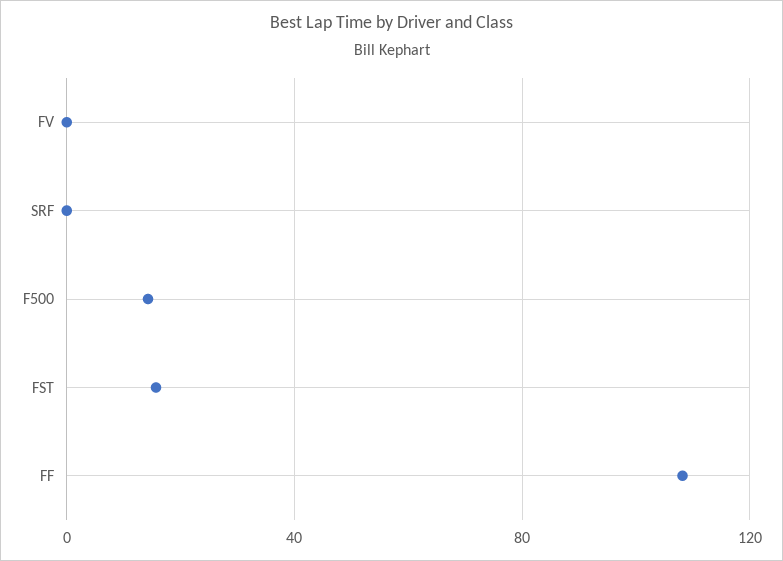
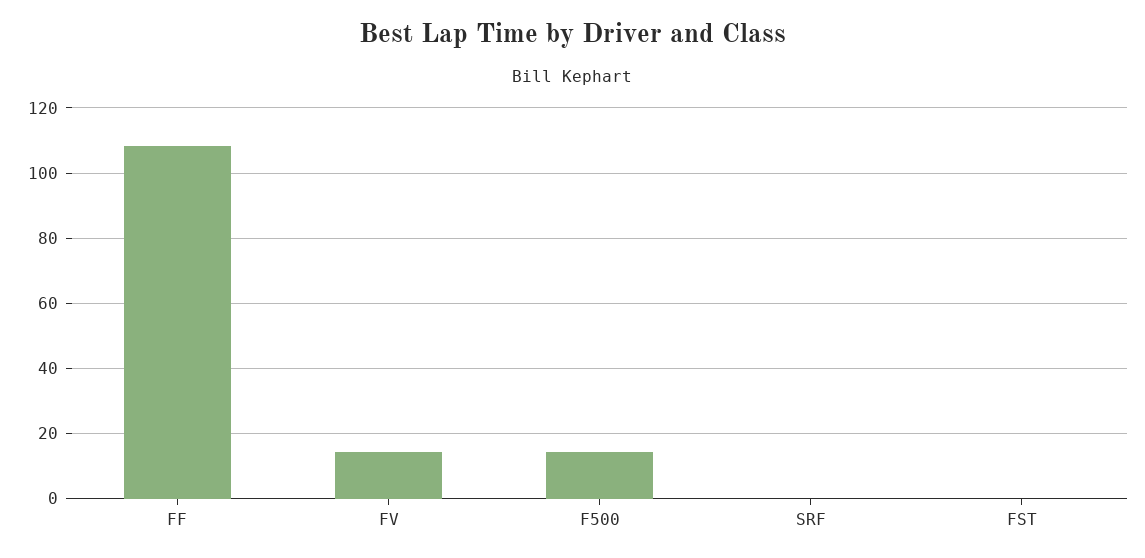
FV: 0 -> 14
FST: 15 -> 0

